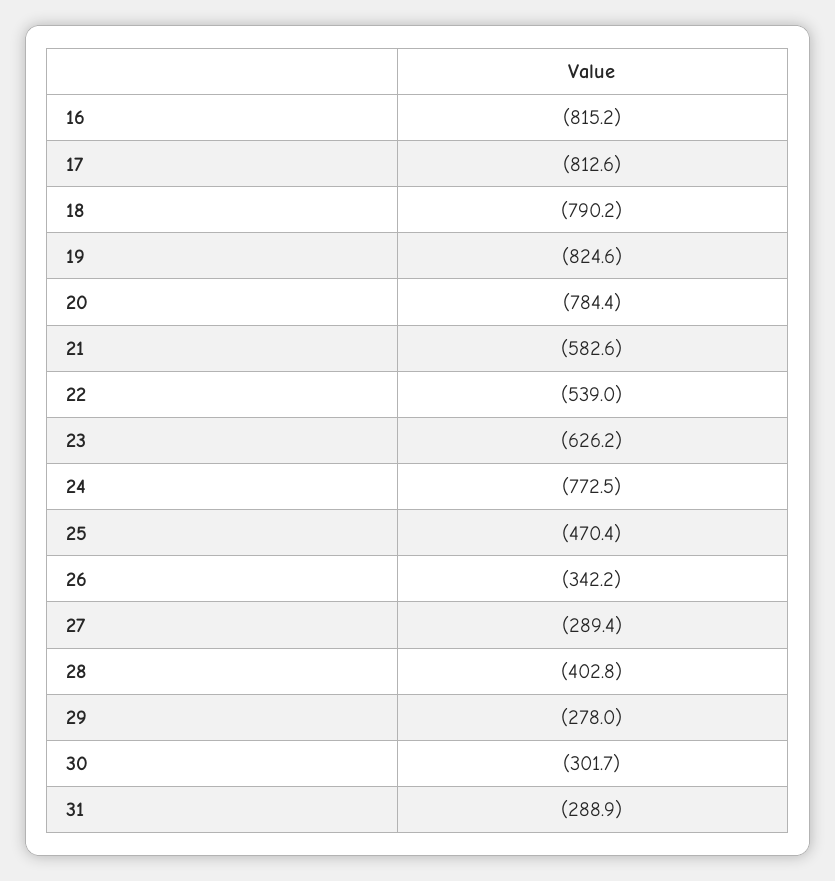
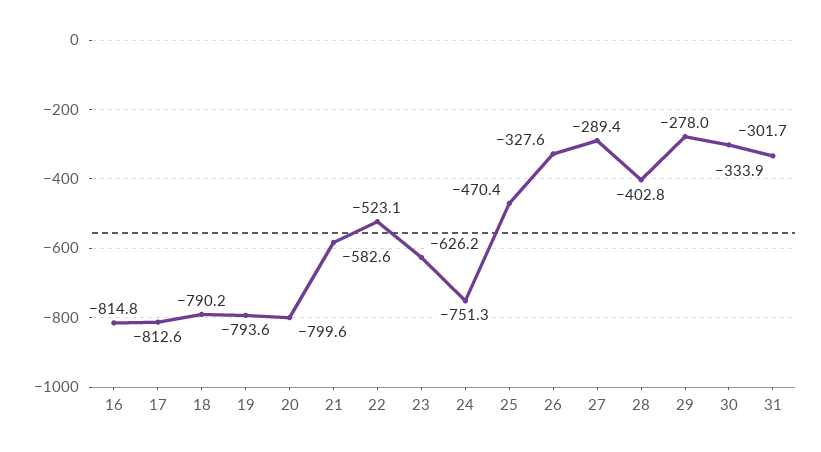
16: -815.2 -> -814.8
19: -824.6 -> -793.6
20: -784.4 -> -799.6
22: -539 -> -523.1
24: -772.5 -> -751.3
26: -342.2 -> -327.6
31: -288.9 -> -333.9

